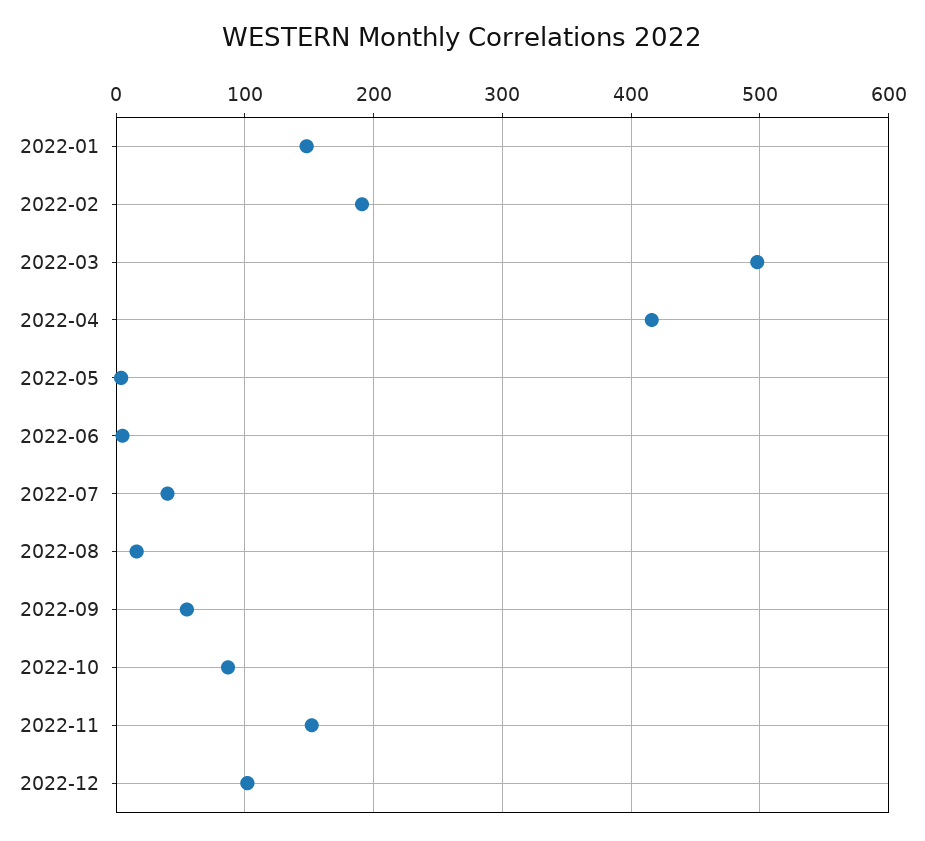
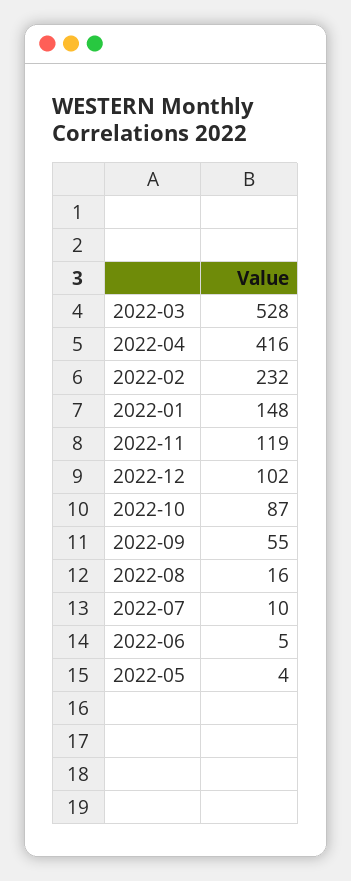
2022-02: 190 -> 232
2022-03: 500 -> 528
2022-07: 40 -> 10
2022-11: 150 -> 119

